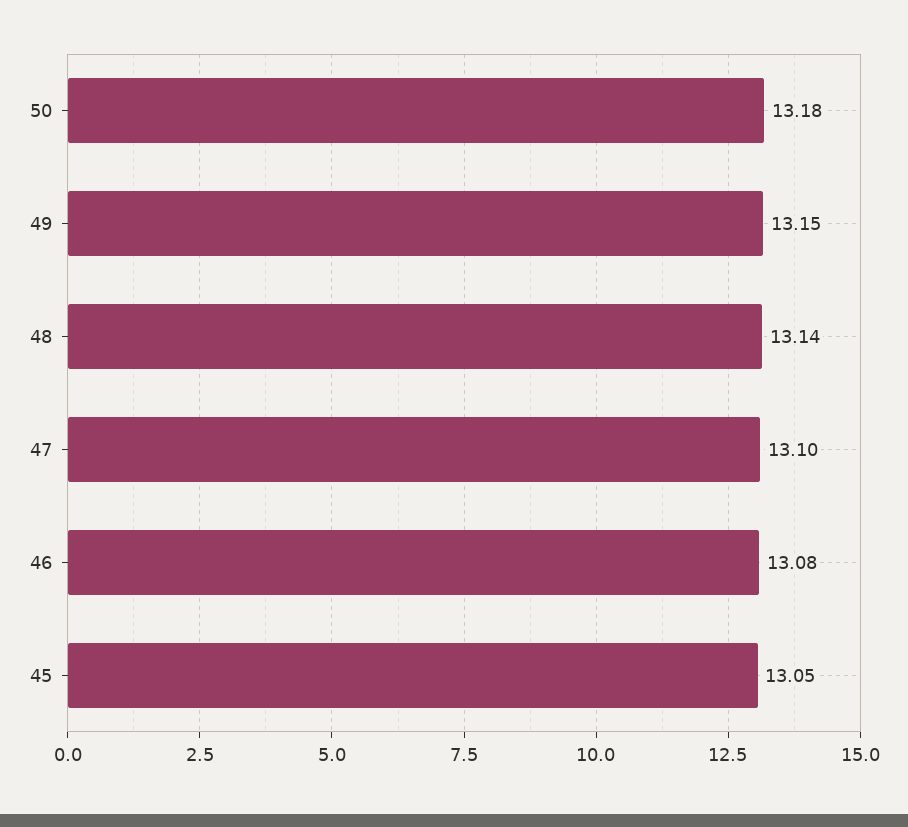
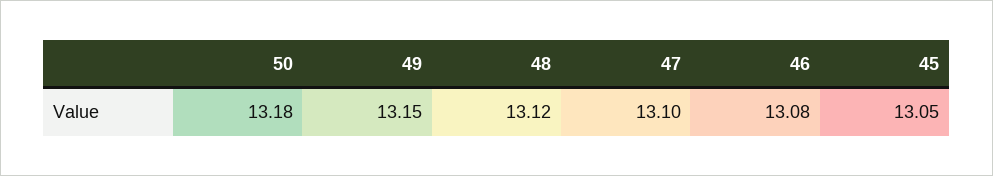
48: 13.14 -> 13.12

